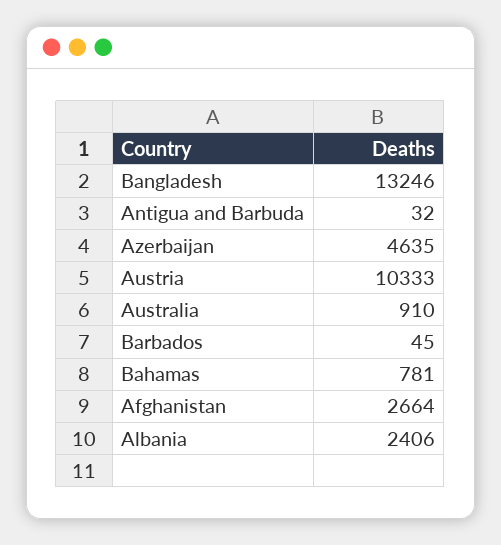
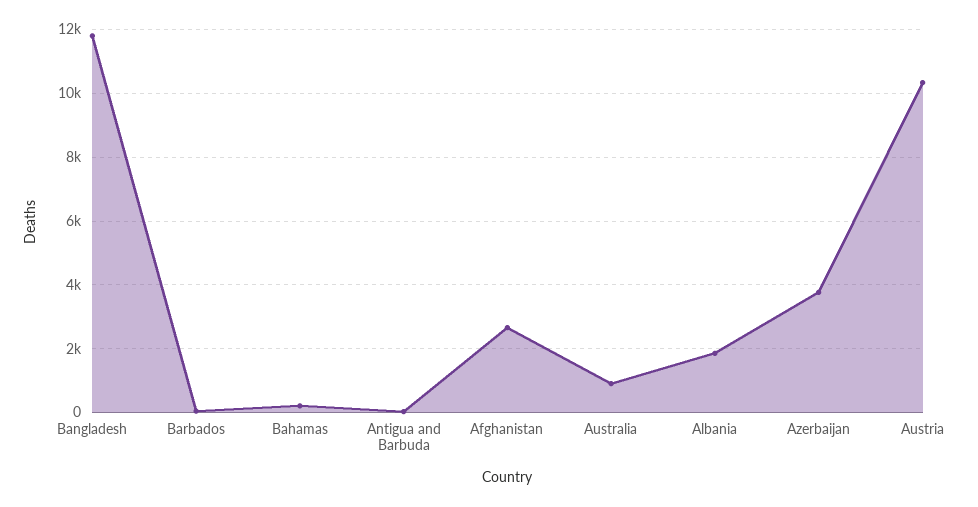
Bangladesh: 13246 -> 11800
Azerbaijan: 4635 -> 3800
Bahamas: 781 -> 200
Albania: 2406 -> 1800

